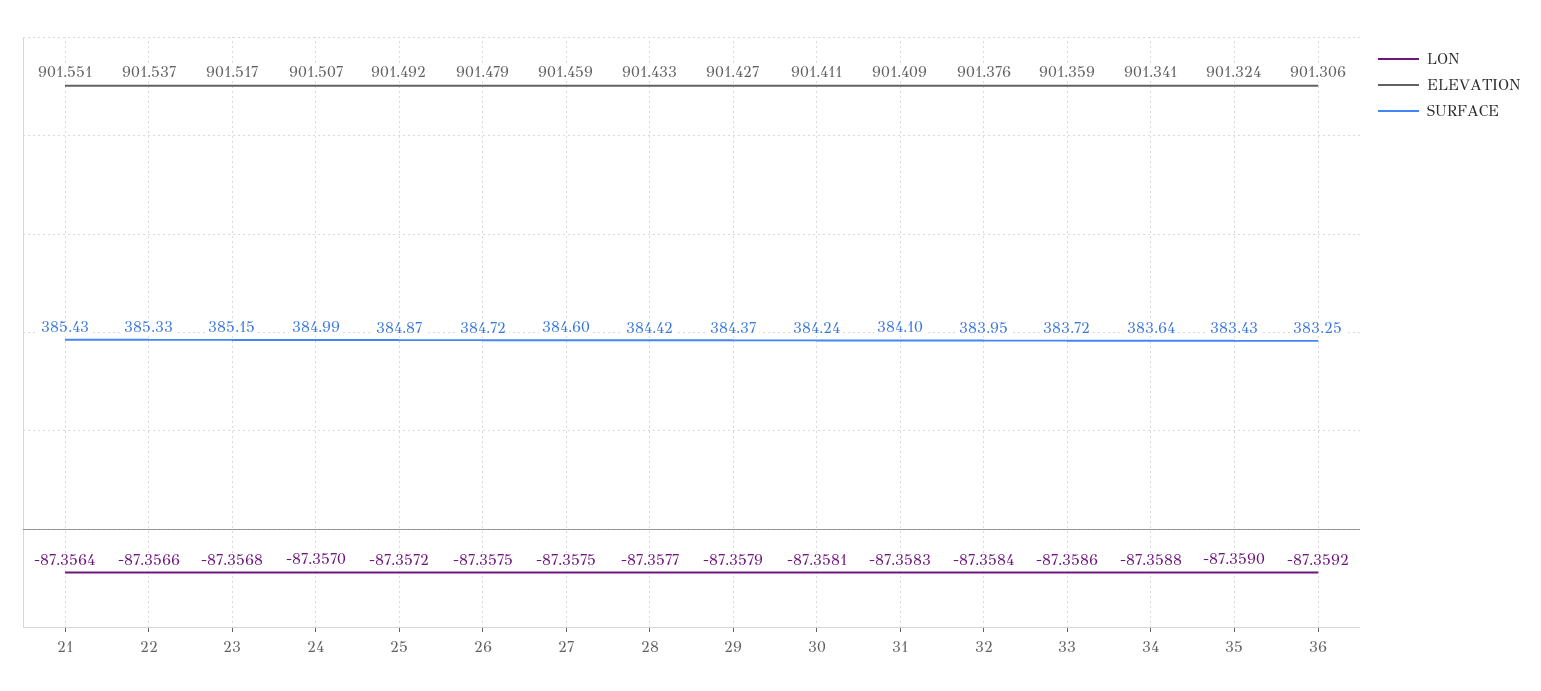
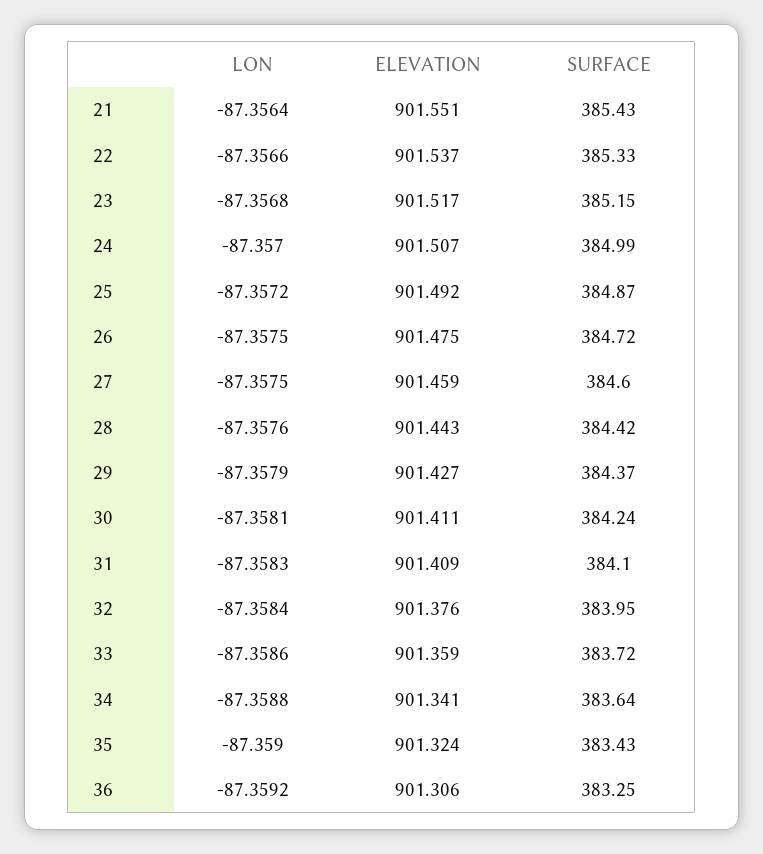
ELEVATION, 26: 901.479 -> 901.475
LON, 28: -87.3577 -> -87.3576
ELEVATION, 28: 901.433 -> 901.443

